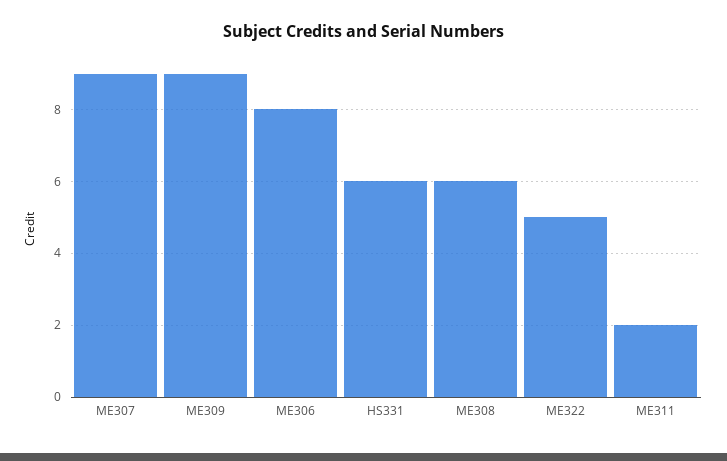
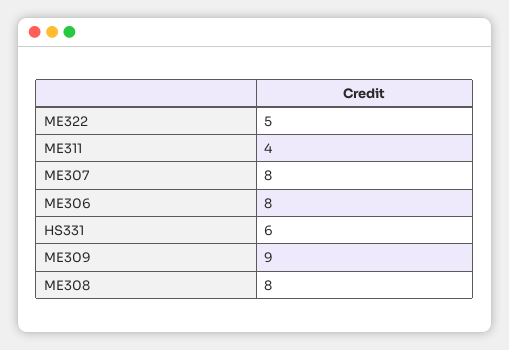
ME307: 9 -> 8
ME308: 6 -> 8
ME311: 2 -> 4

